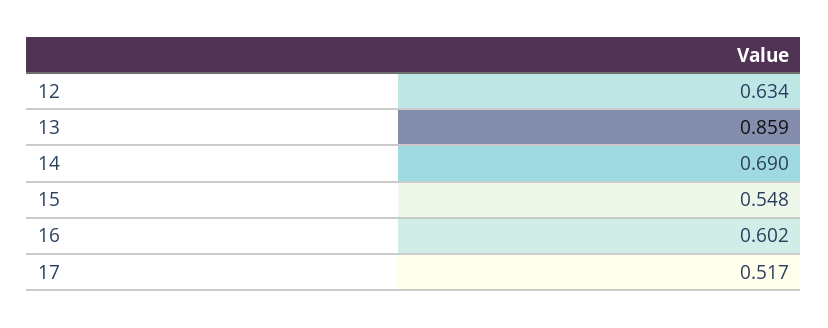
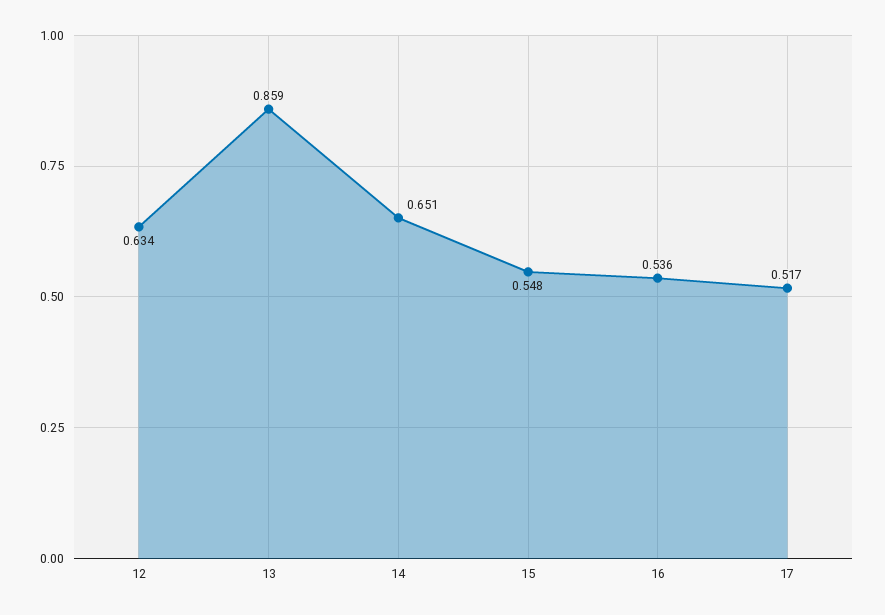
14: 0.69 -> 0.651
16: 0.602 -> 0.536

